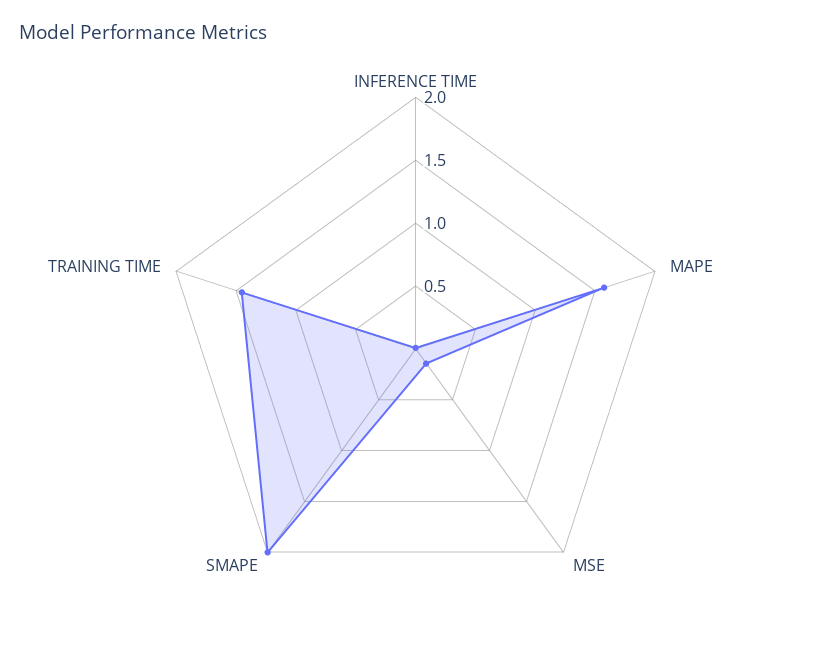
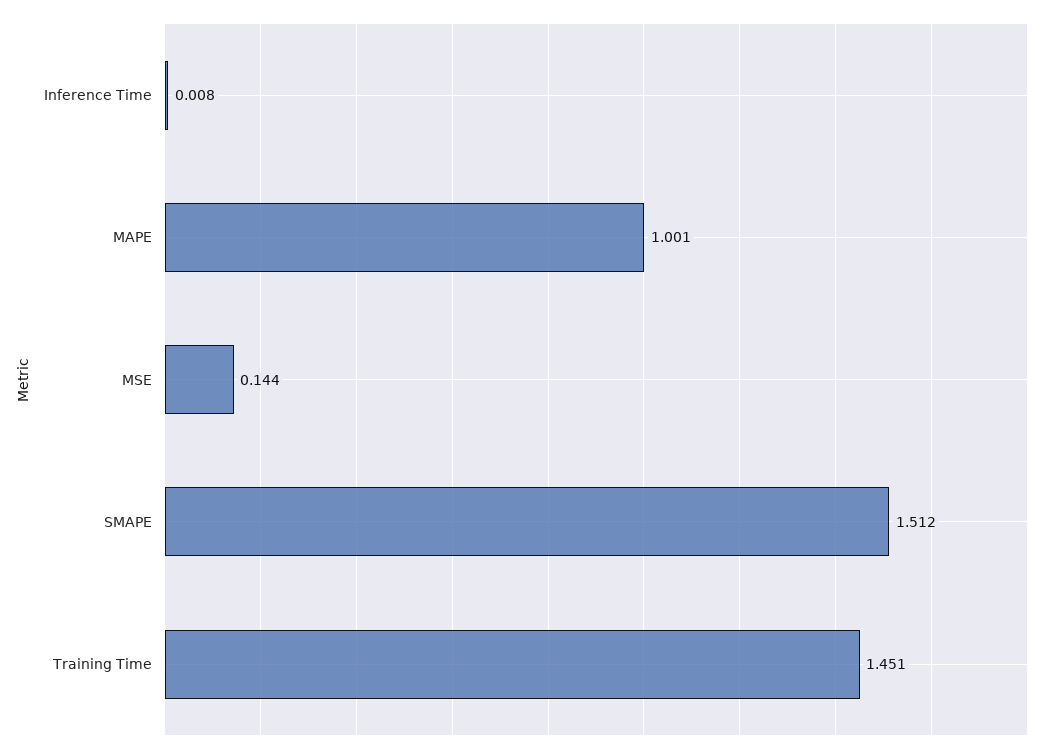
MAPE: 1.6 -> 1.001
SMAPE: 2 -> 1.512

